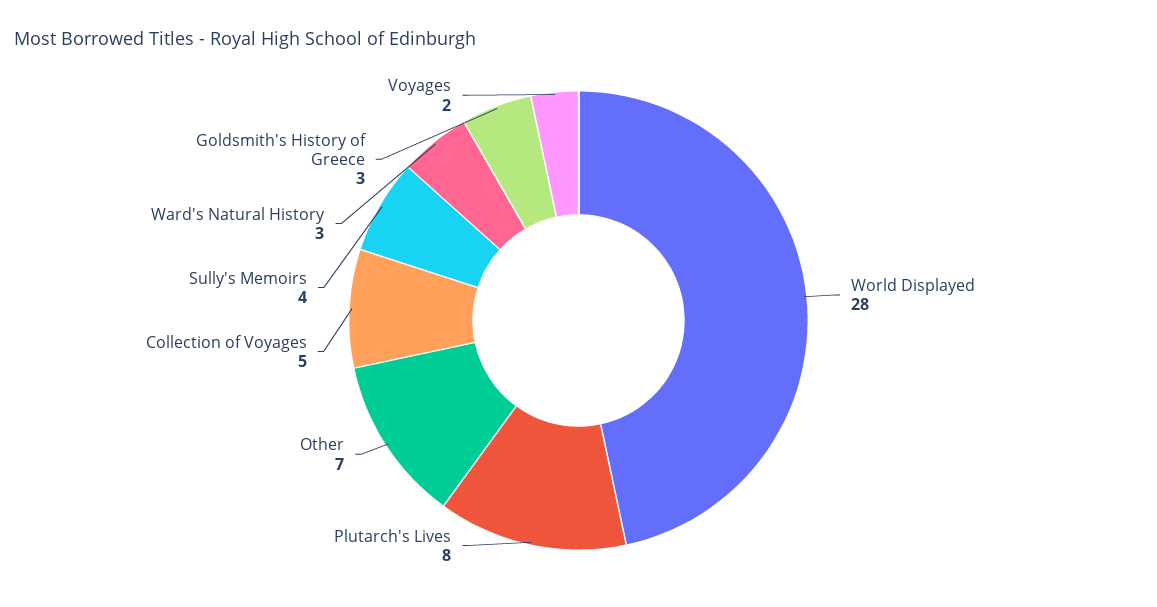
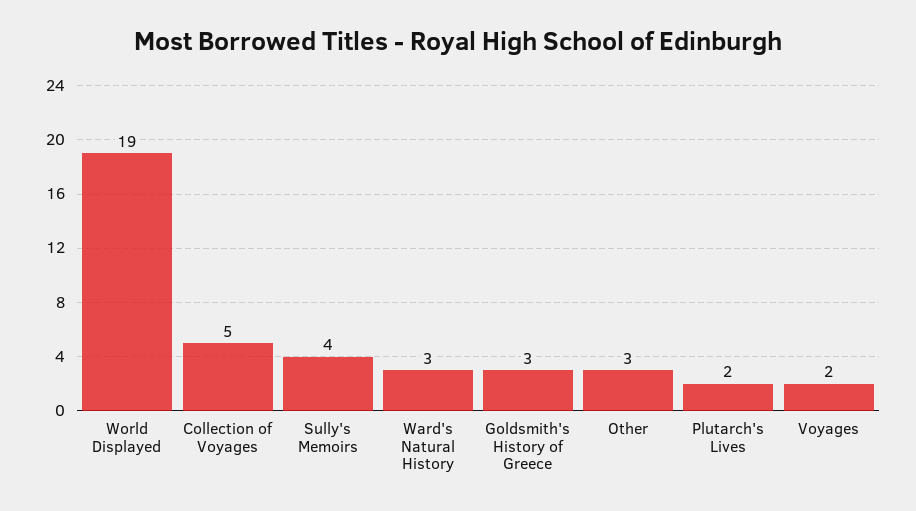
World Displayed: 28 -> 19
Plutarch's Lives: 8 -> 2
Other: 7 -> 3

